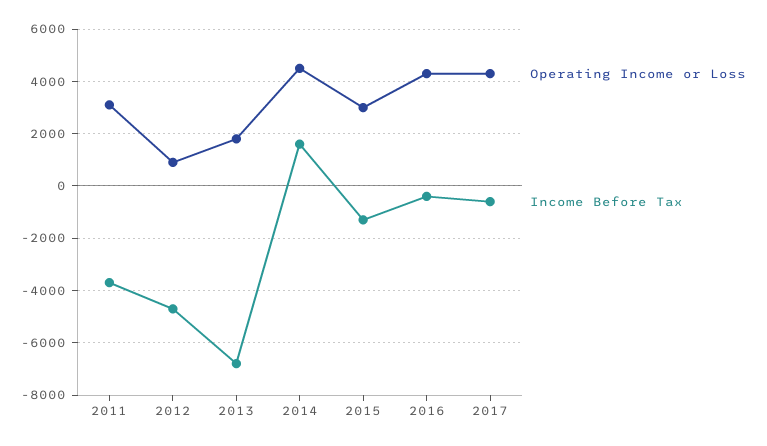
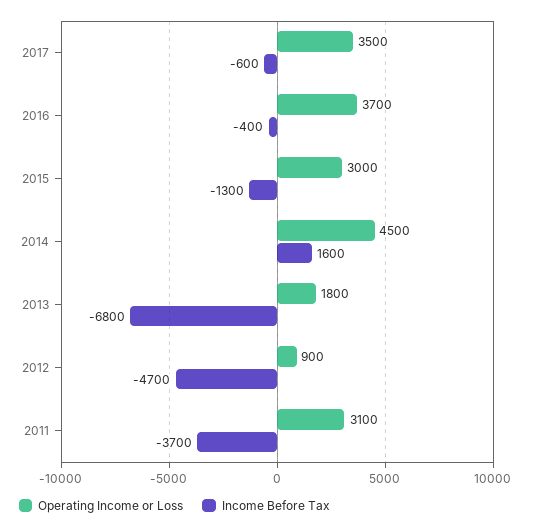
Operating Income or Loss, 2016: 4250 -> 3700
Operating Income or Loss, 2017: 4250 -> 3500

